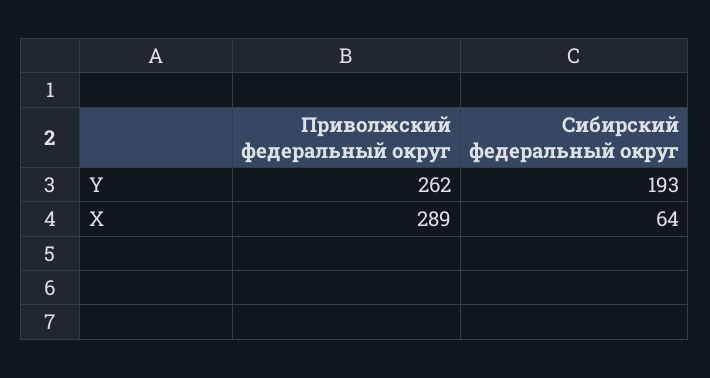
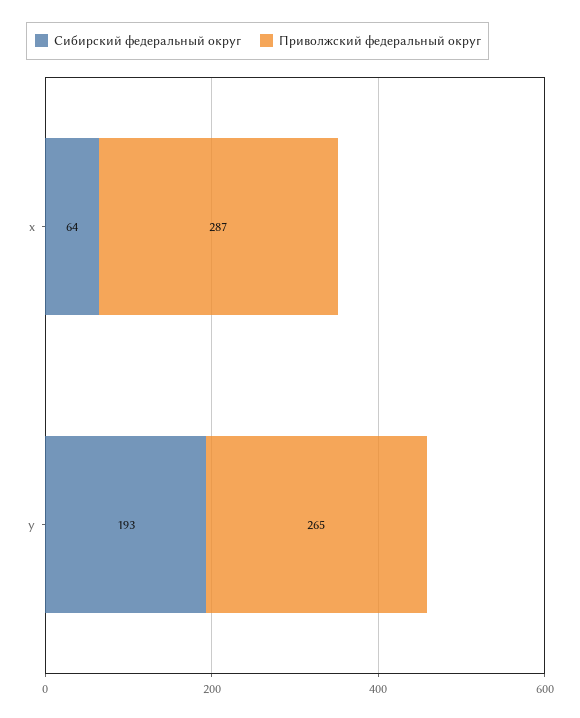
Приволжский федеральный округ, Y: 262 -> 265
Приволжский федеральный округ, X: 289 -> 287

